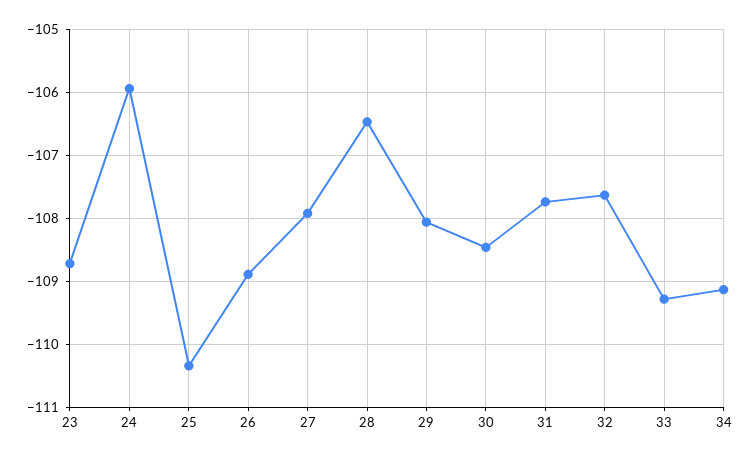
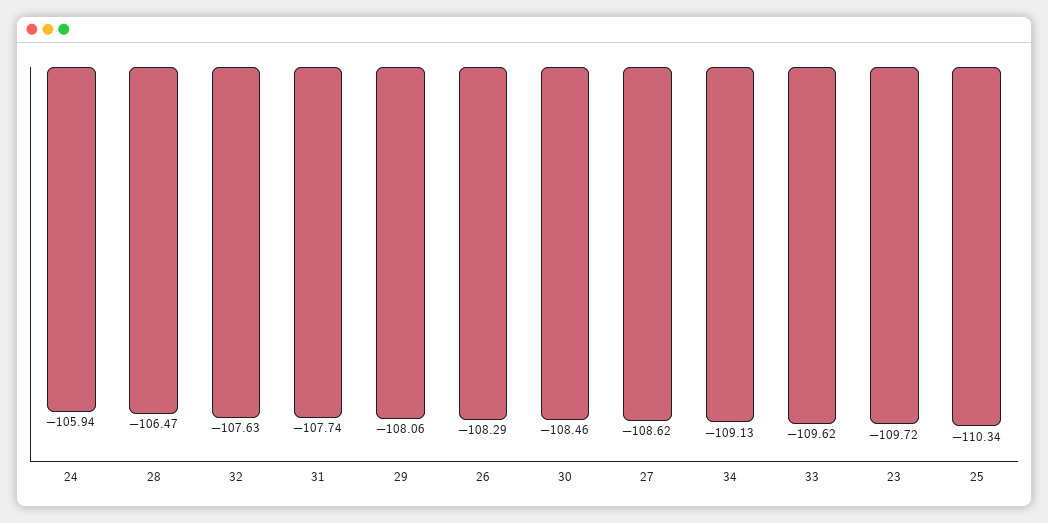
23: -108.7 -> -109.72
26: -108.9 -> -108.29
27: -107.9 -> -108.62
33: -109.3 -> -109.62

